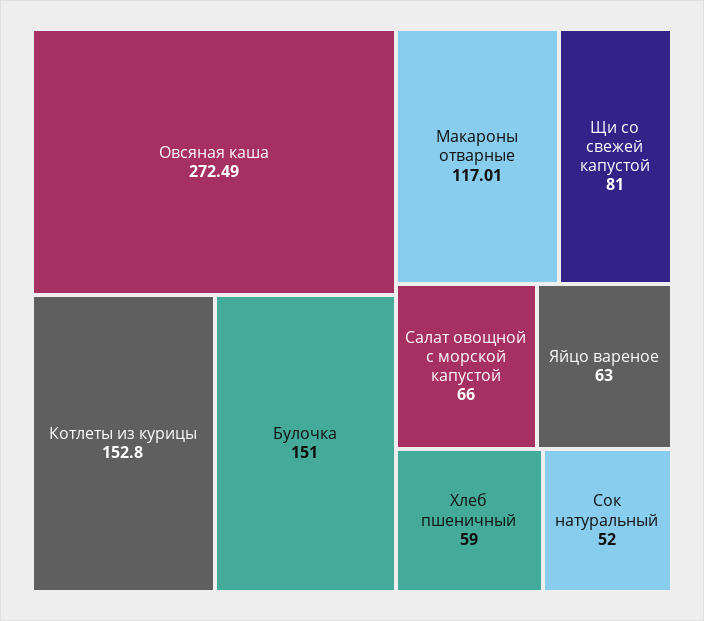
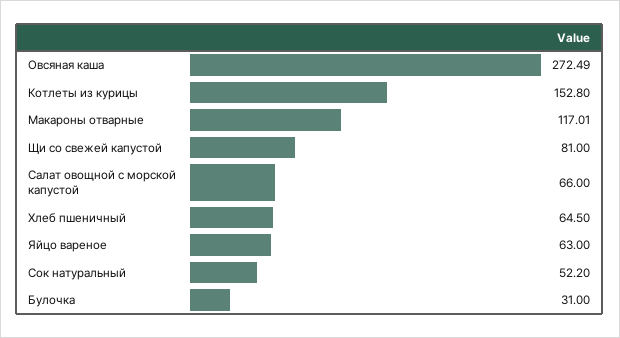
Булочка: 151 -> 31
Хлеб пшеничный: 59 -> 64.5
Сок натуральный: 52 -> 52.2

